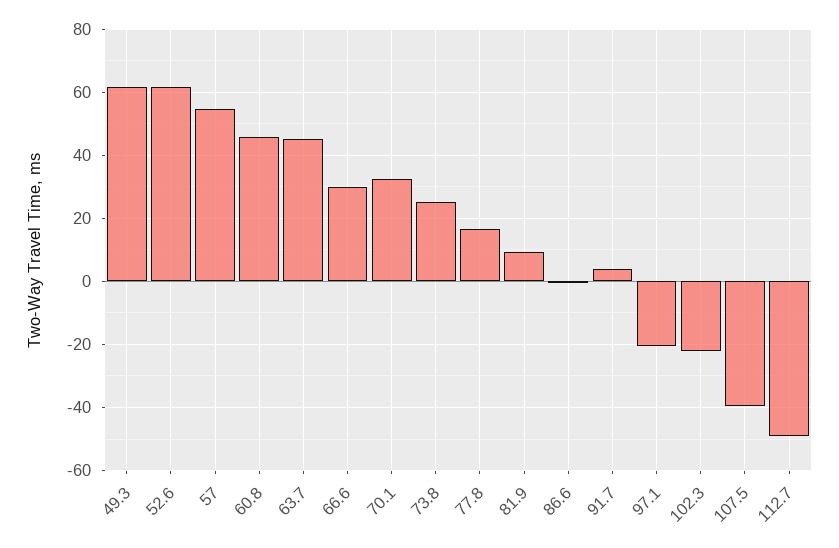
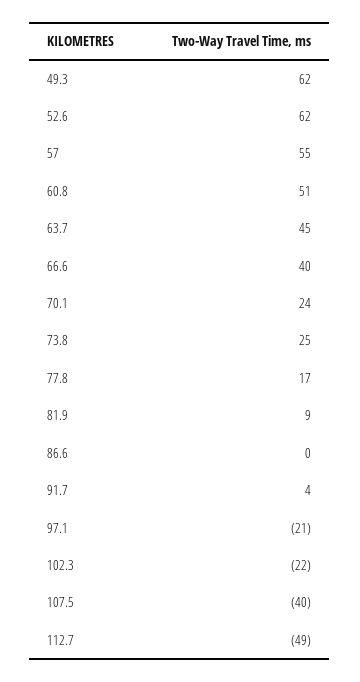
60.8: 46 -> 51
66.6: 30 -> 40
70.1: 32 -> 24

